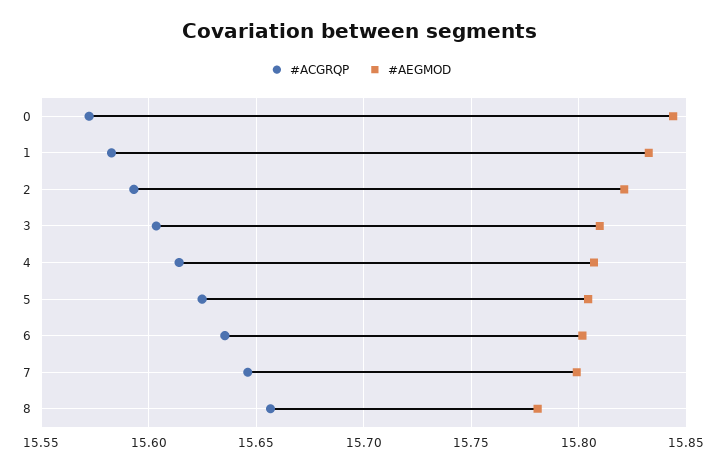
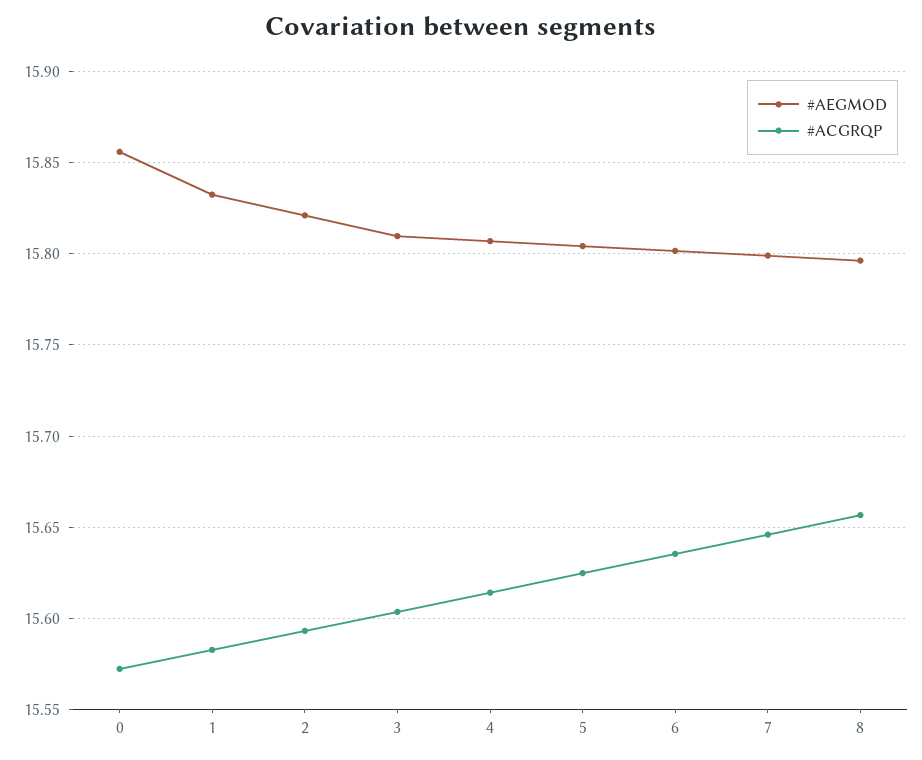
#AEGMOD, 0: 15.845 -> 15.855
#AEGMOD, 8: 15.78 -> 15.795

